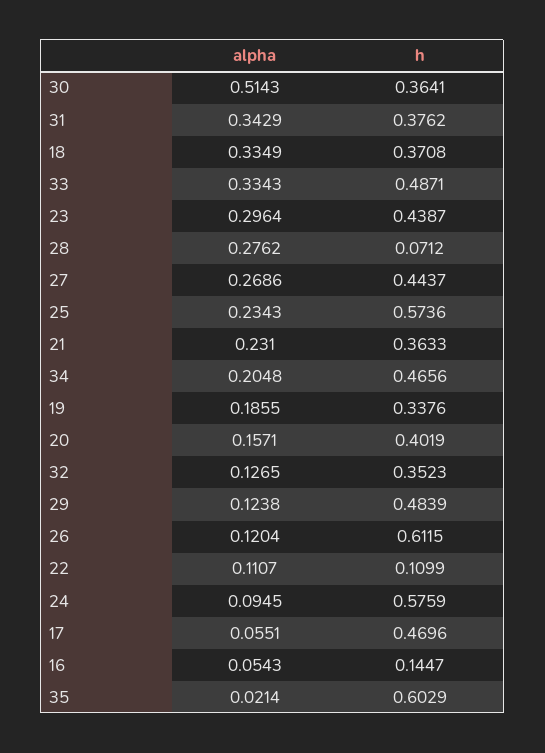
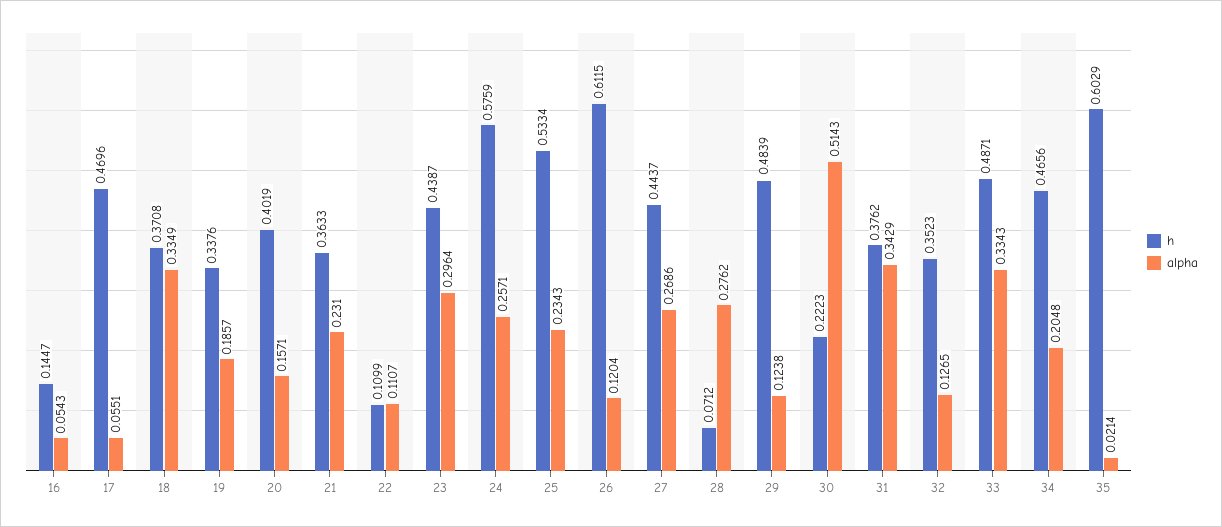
h, 30: 0.3641 -> 0.2223
h, 25: 0.5736 -> 0.5334
alpha, 19: 0.1855 -> 0.1857
alpha, 24: 0.0945 -> 0.2571

